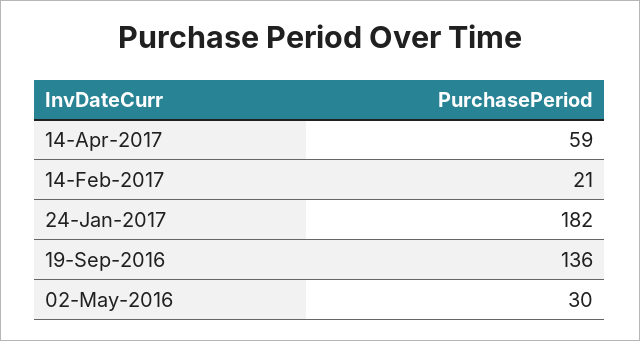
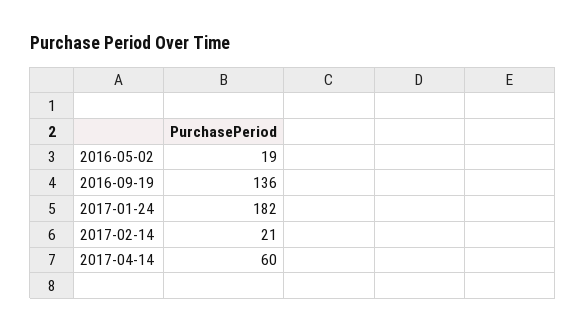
14-Apr-2017: 59 -> 60
02-May-2016: 30 -> 19

